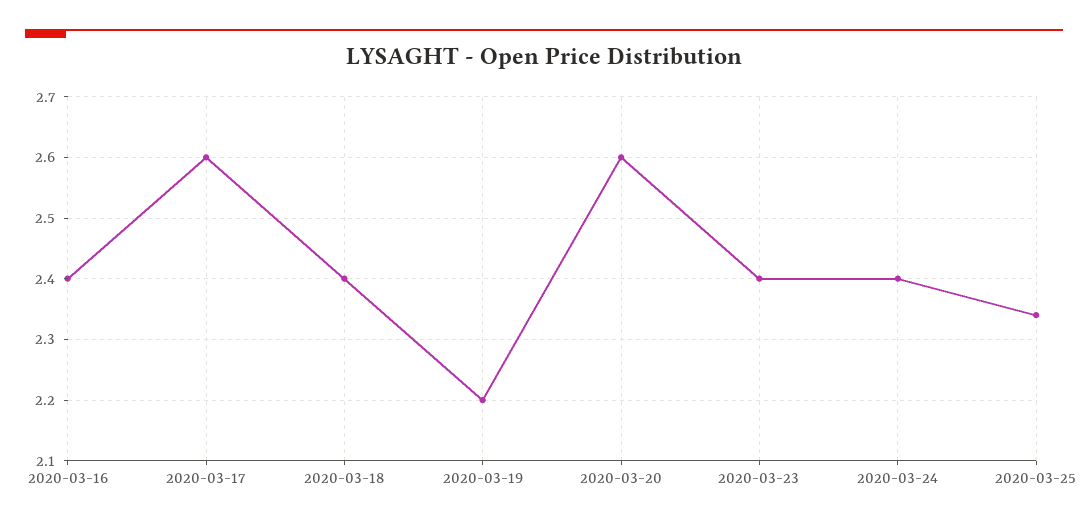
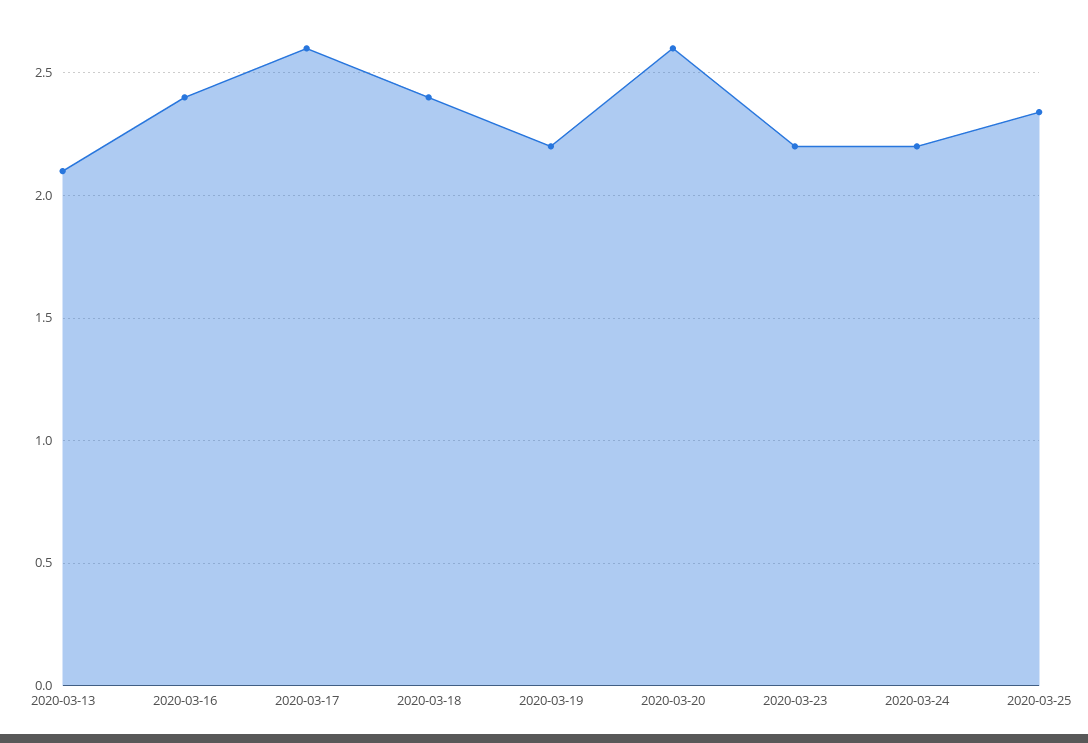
2020-03-23: 2.4 -> 2.2
2020-03-24: 2.4 -> 2.2
2020-03-13: none -> 2.1

